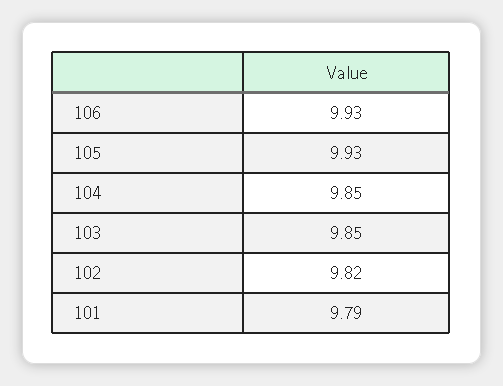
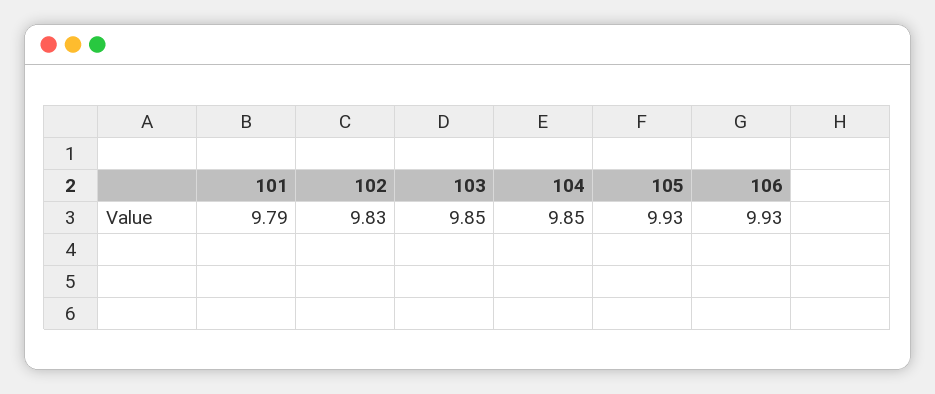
102: 9.82 -> 9.83

